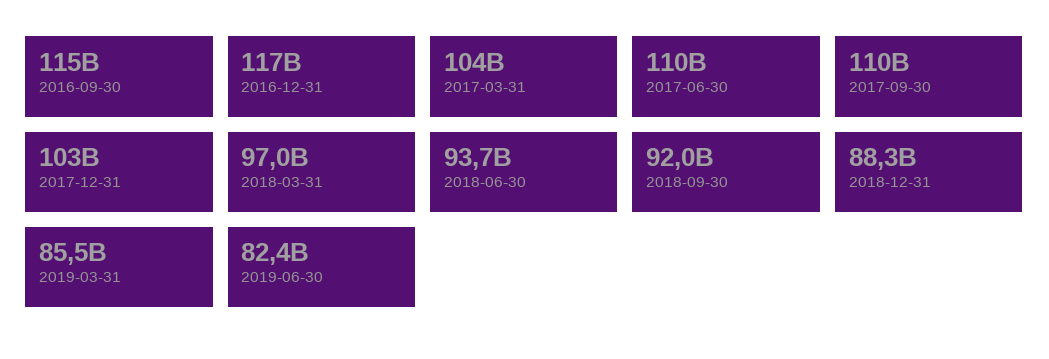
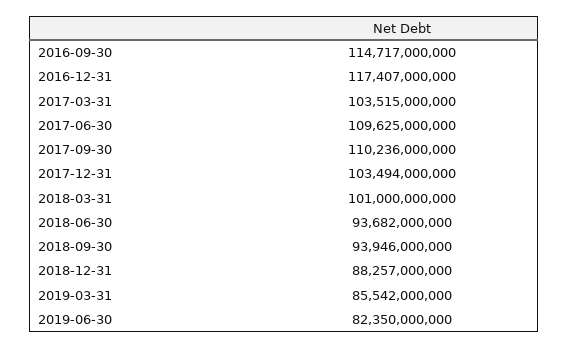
2018-03-31: 97000000000 -> 101000000000
2018-09-30: 92000000000 -> 93946000000

